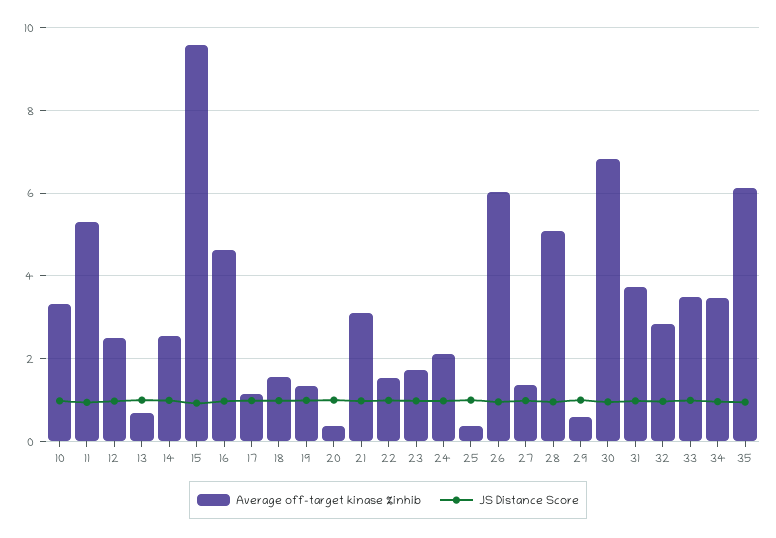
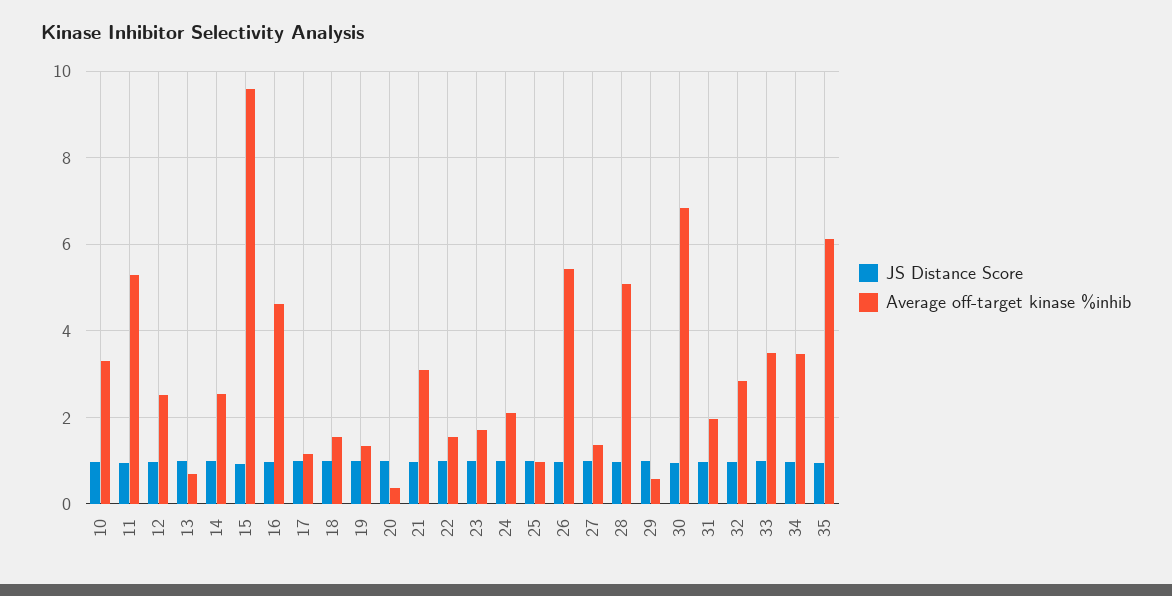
Average off-target kinase %inhib, 25: 0.4 -> 1
Average off-target kinase %inhib, 26: 6 -> 5.4
Average off-target kinase %inhib, 31: 3.8 -> 2

